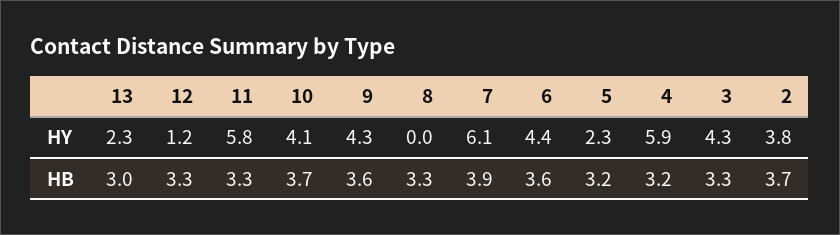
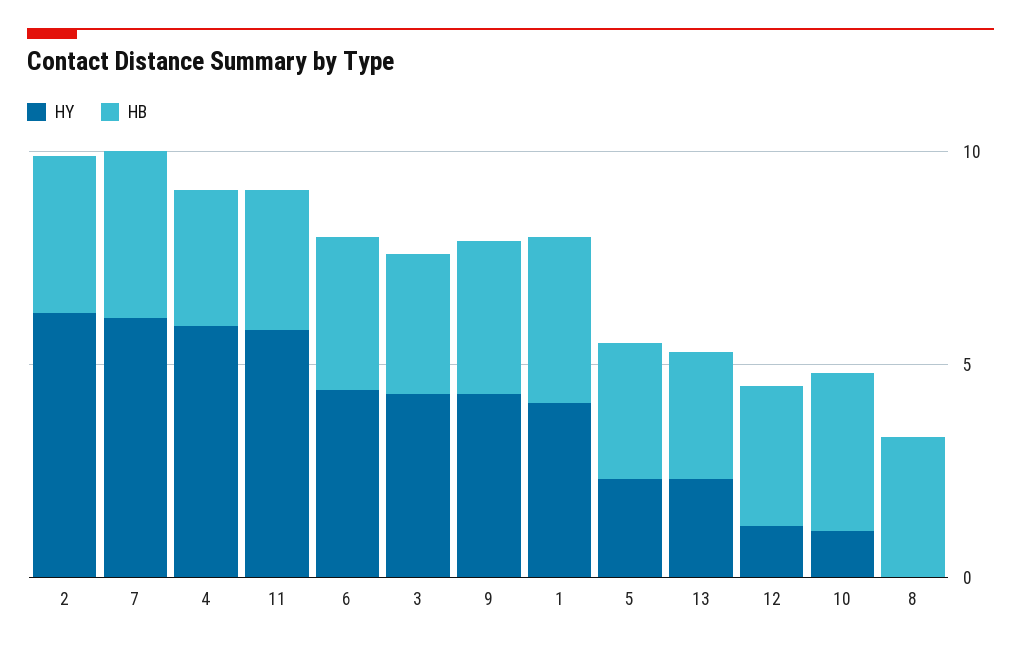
HY, 10: 4.1 -> 1
HY, 2: 3.8 -> 6
HY, 1: none -> 4
HB, 1: none -> 4

